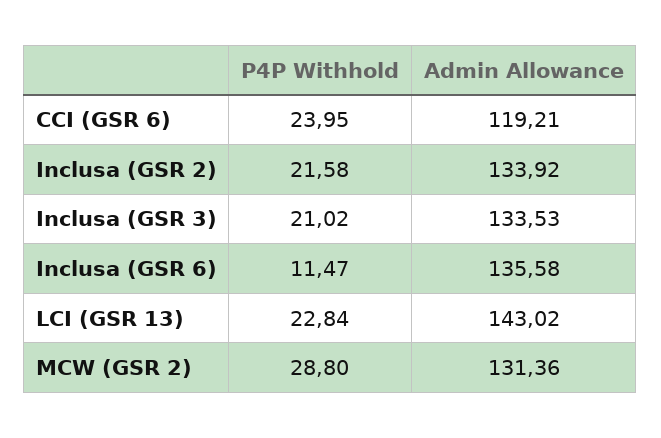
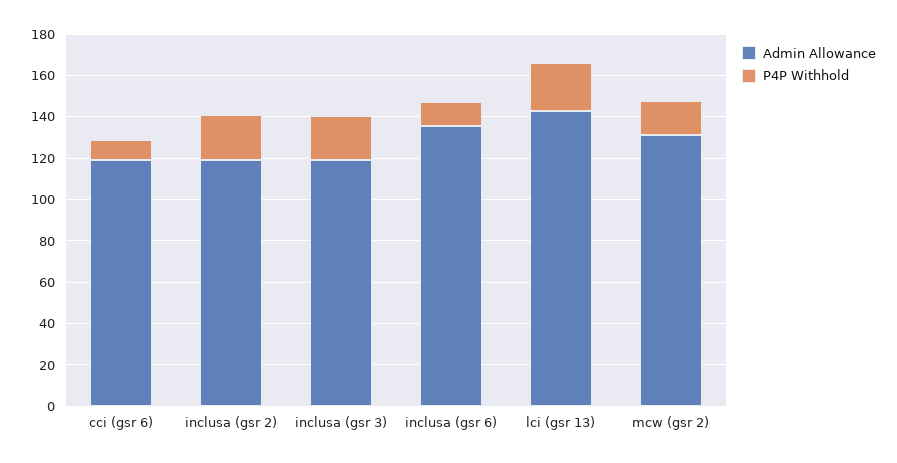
P4P Withhold, CCI (GSR 6): 23.95 -> 10
Admin Allowance, Inclusa (GSR 2): 133.92 -> 120
Admin Allowance, Inclusa (GSR 3): 133.53 -> 120
P4P Withhold, MCW (GSR 2): 28.8 -> 15

